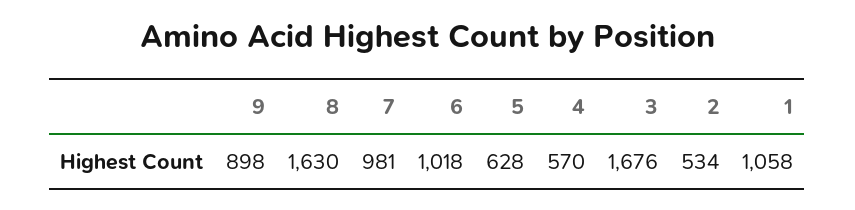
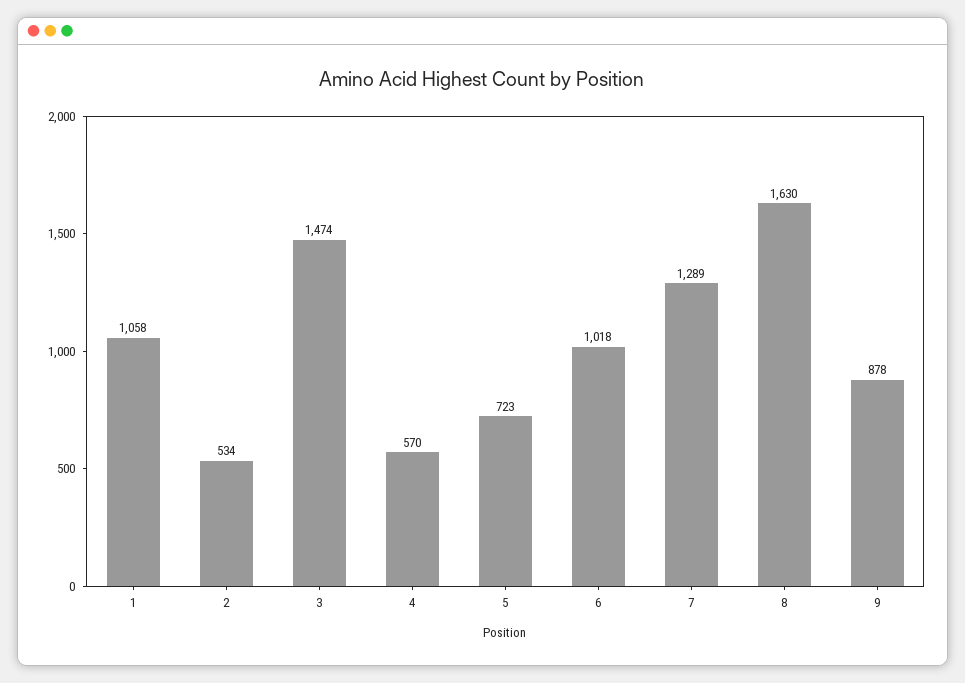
9: 898 -> 878
7: 981 -> 1289
5: 628 -> 723
3: 1676 -> 1474

